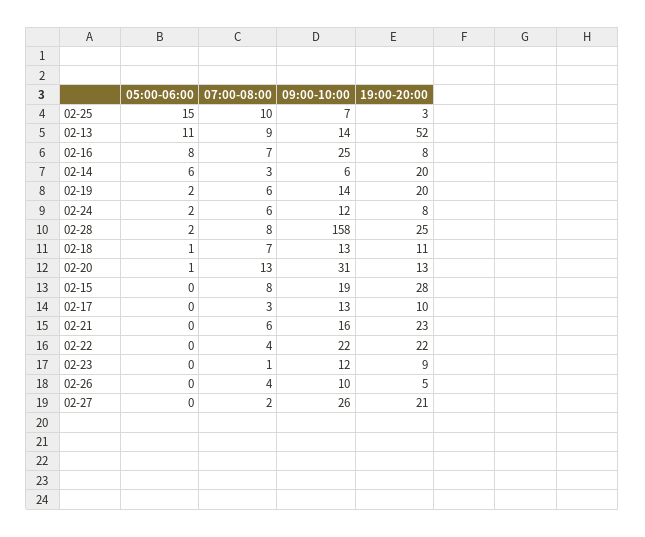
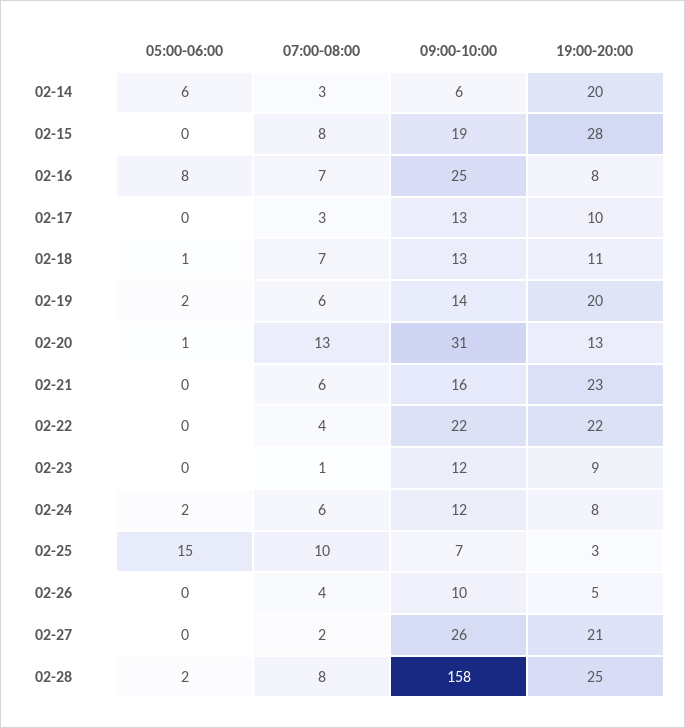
05:00-06:00, 02-13: 11 -> none
07:00-08:00, 02-13: 9 -> none
09:00-10:00, 02-13: 14 -> none
19:00-20:00, 02-13: 52 -> none

